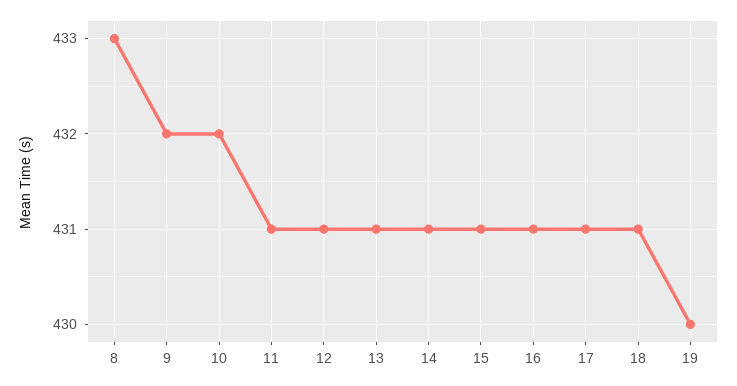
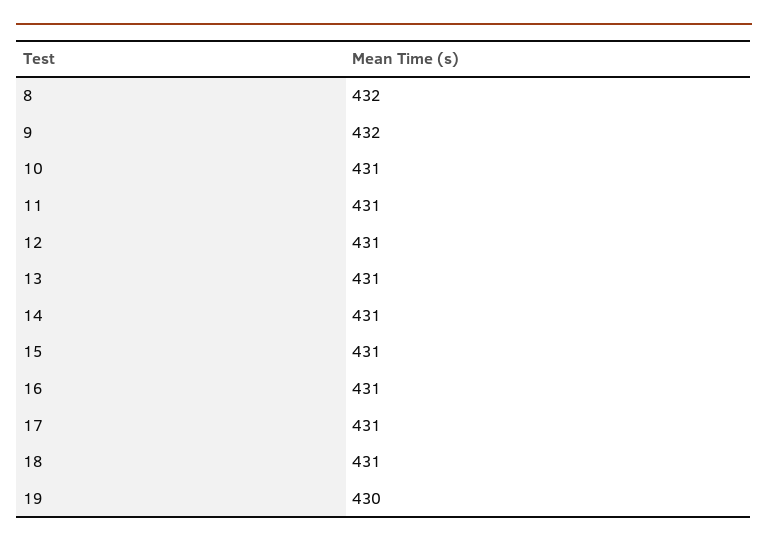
8: 433 -> 432
10: 432 -> 431

